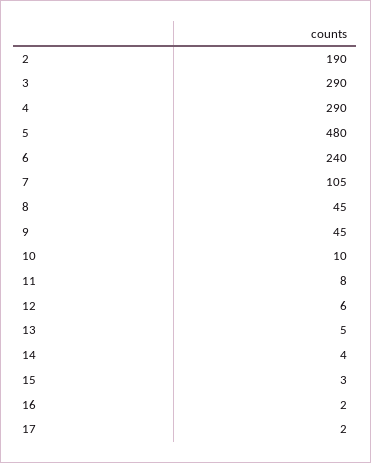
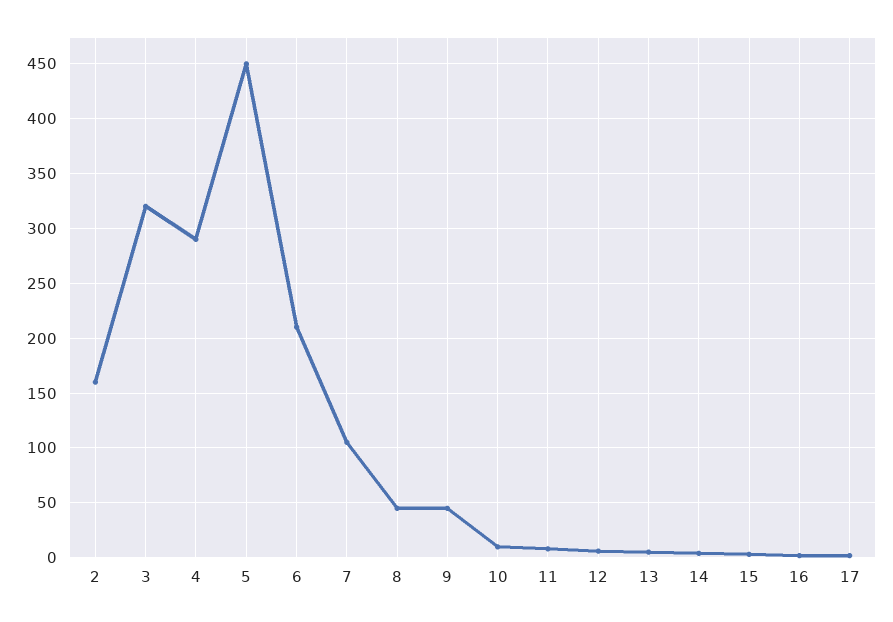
2: 190 -> 160
3: 290 -> 320
5: 480 -> 450
6: 240 -> 210

